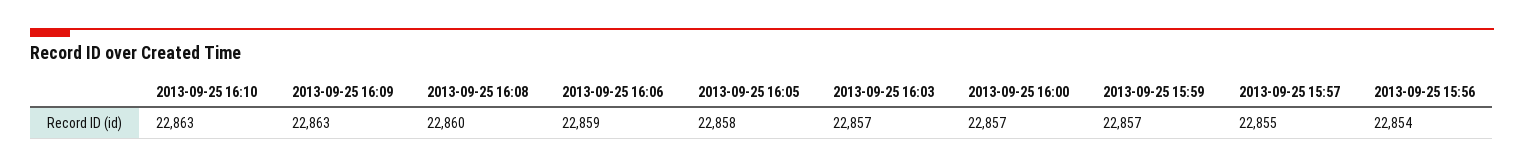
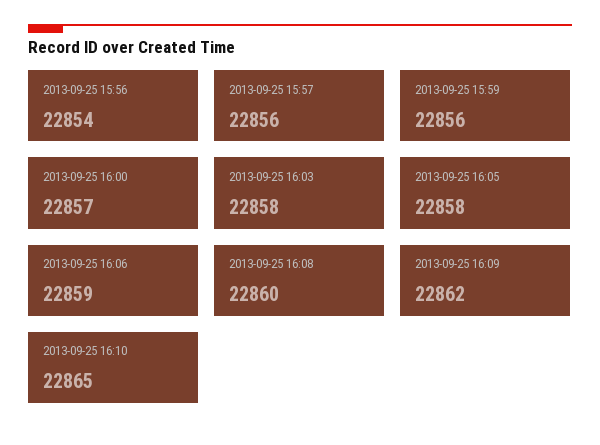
2013-09-25 16:10: 22863 -> 22865
2013-09-25 16:09: 22863 -> 22862
2013-09-25 16:03: 22857 -> 22858
2013-09-25 15:59: 22857 -> 22856
2013-09-25 15:57: 22855 -> 22856

